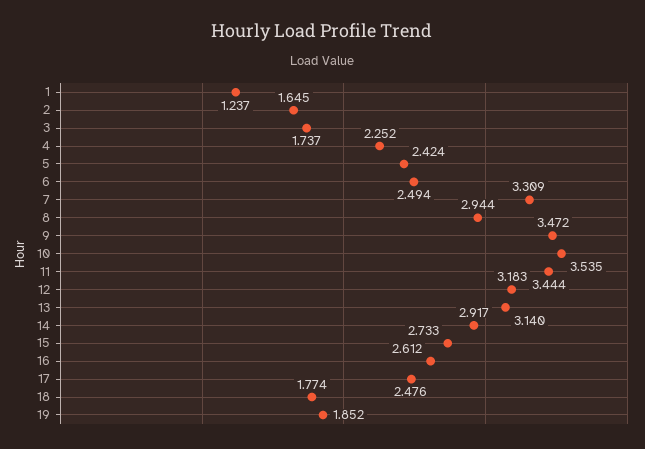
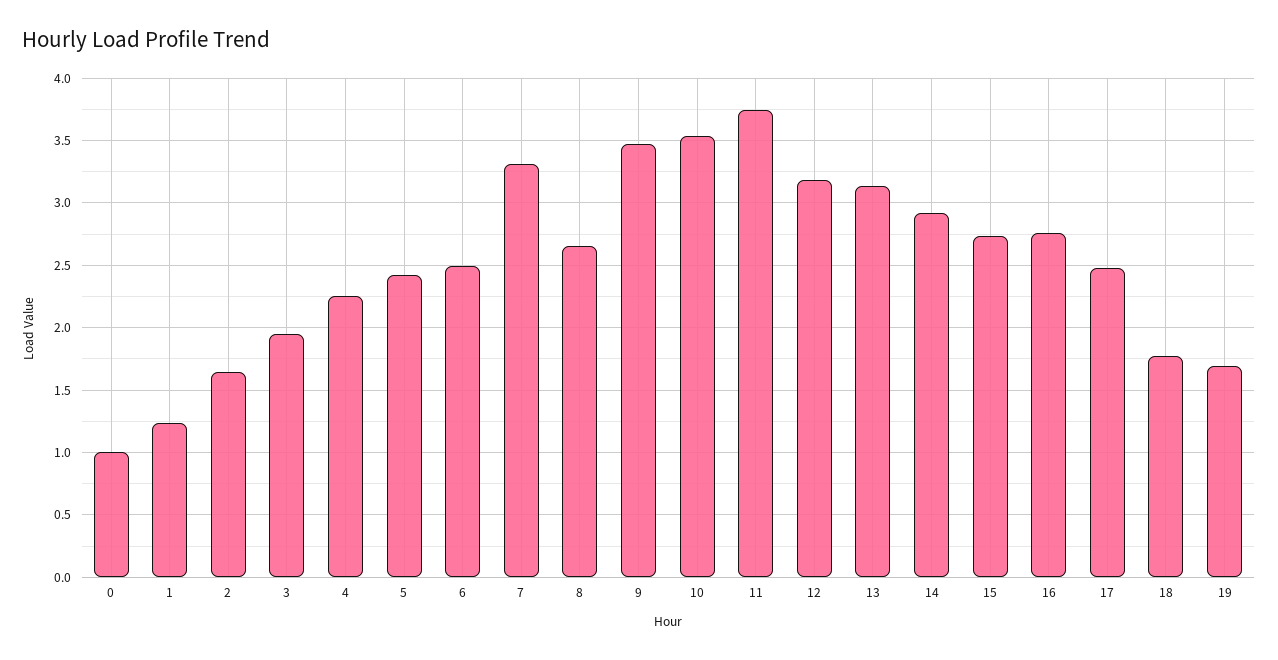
3: 1.737 -> 1.95
8: 2.944 -> 2.65
11: 3.444 -> 3.75
16: 2.612 -> 2.75
19: 1.852 -> 1.7
0: none -> 1

